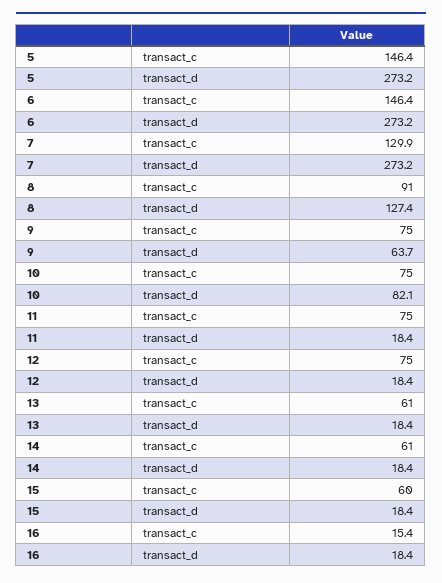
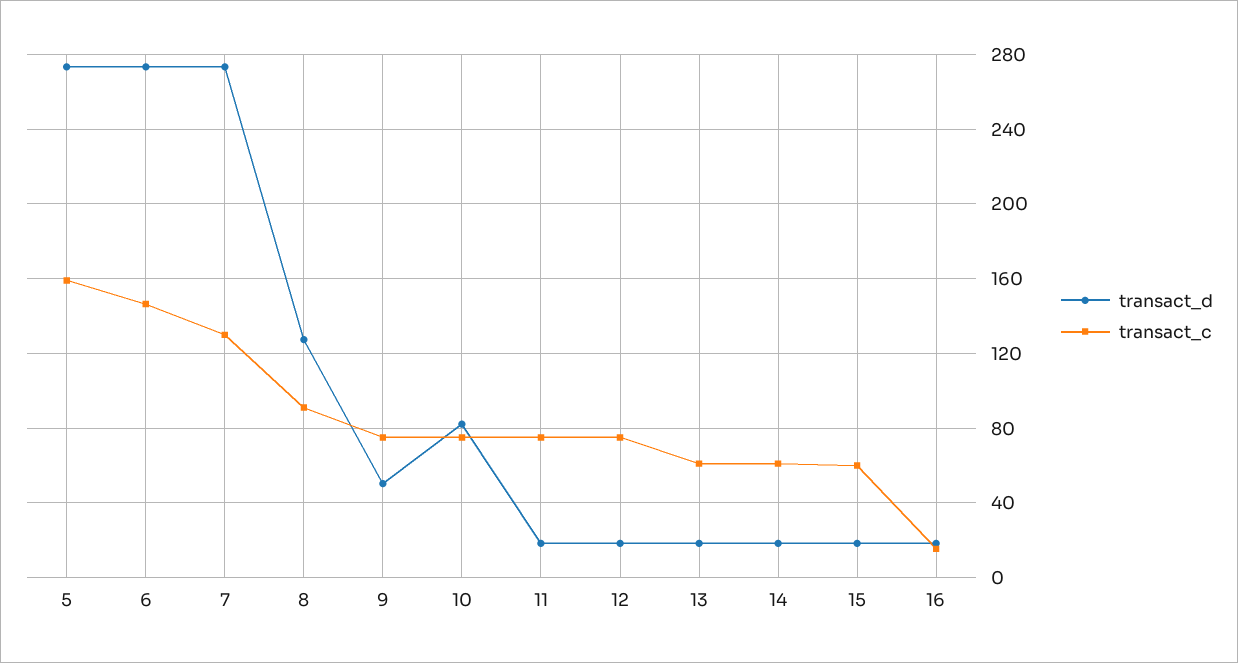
transact_c, 5: 146.4 -> 160
transact_d, 9: 63.7 -> 50

